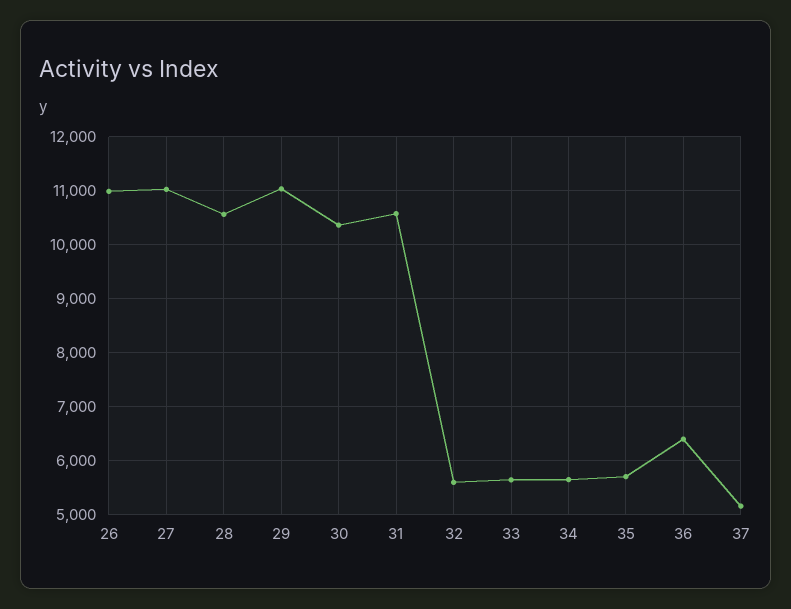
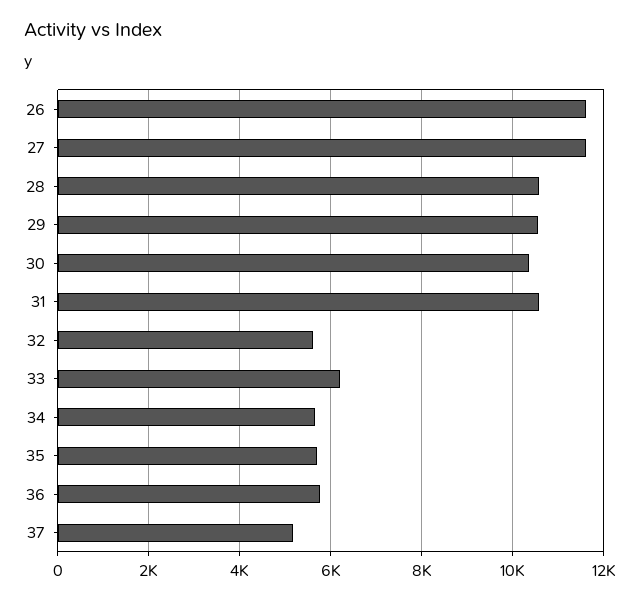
26: 11000 -> 11600
27: 11000 -> 11600
29: 11000 -> 10600
33: 5600 -> 6200
36: 6400 -> 5800

